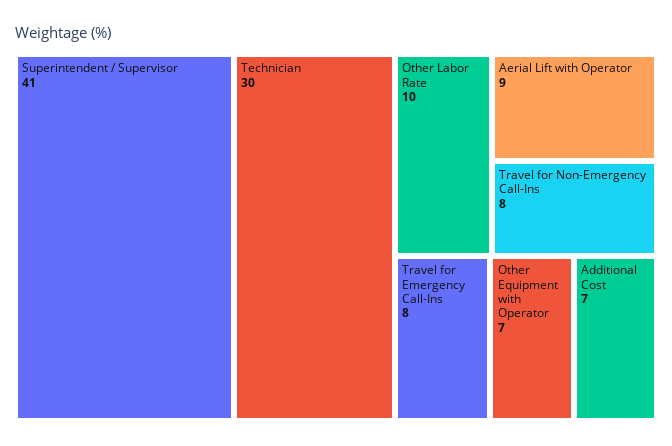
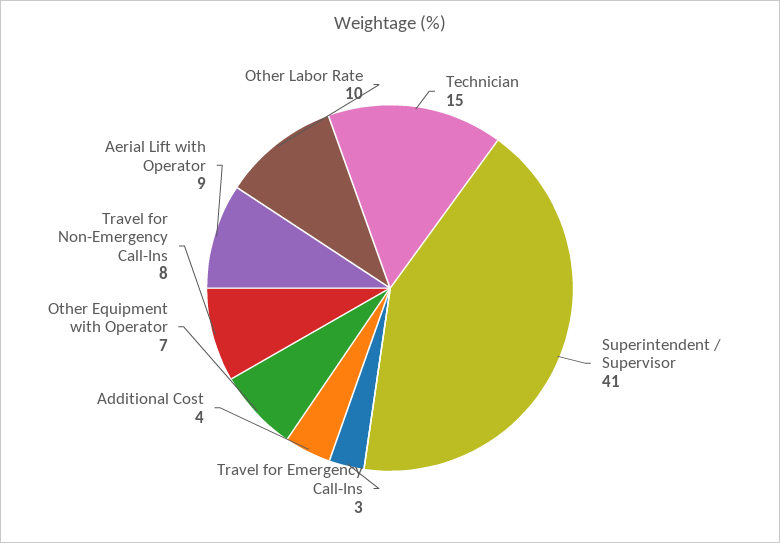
Technician: 30 -> 15
Travel for Emergency Call-Ins: 8 -> 3
Additional Cost: 7 -> 4

